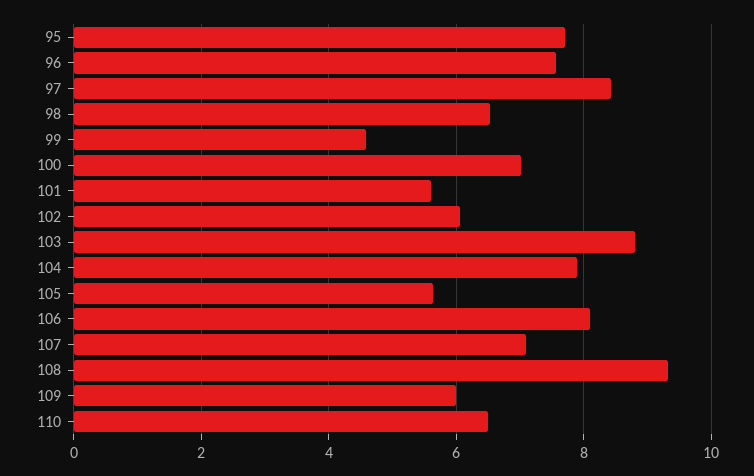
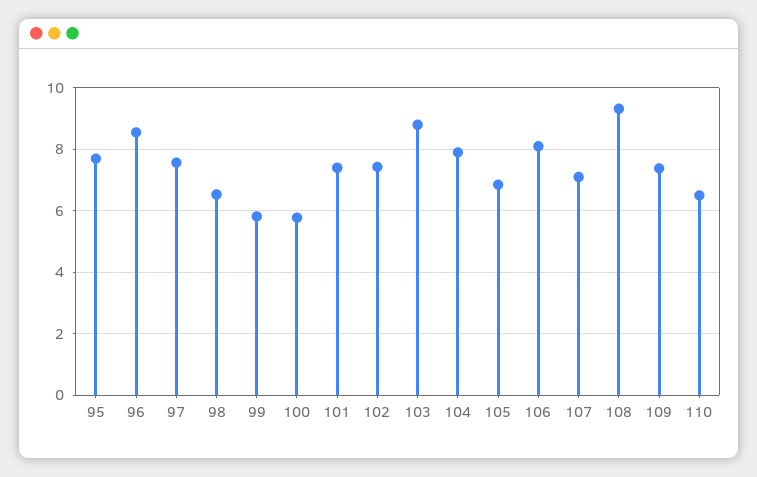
96: 7.6 -> 8.6
97: 8.4 -> 7.6
99: 4.6 -> 5.8
100: 7 -> 5.8
101: 5.6 -> 7.4
102: 6 -> 7.4
105: 5.6 -> 6.8
109: 6 -> 7.4

